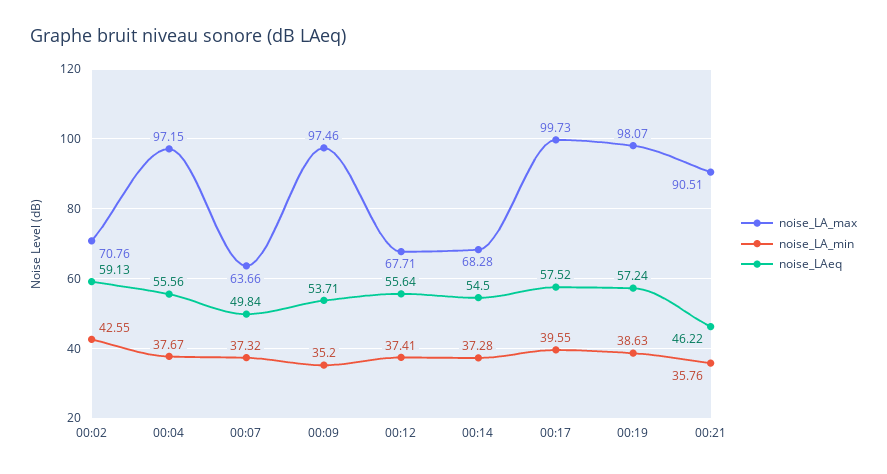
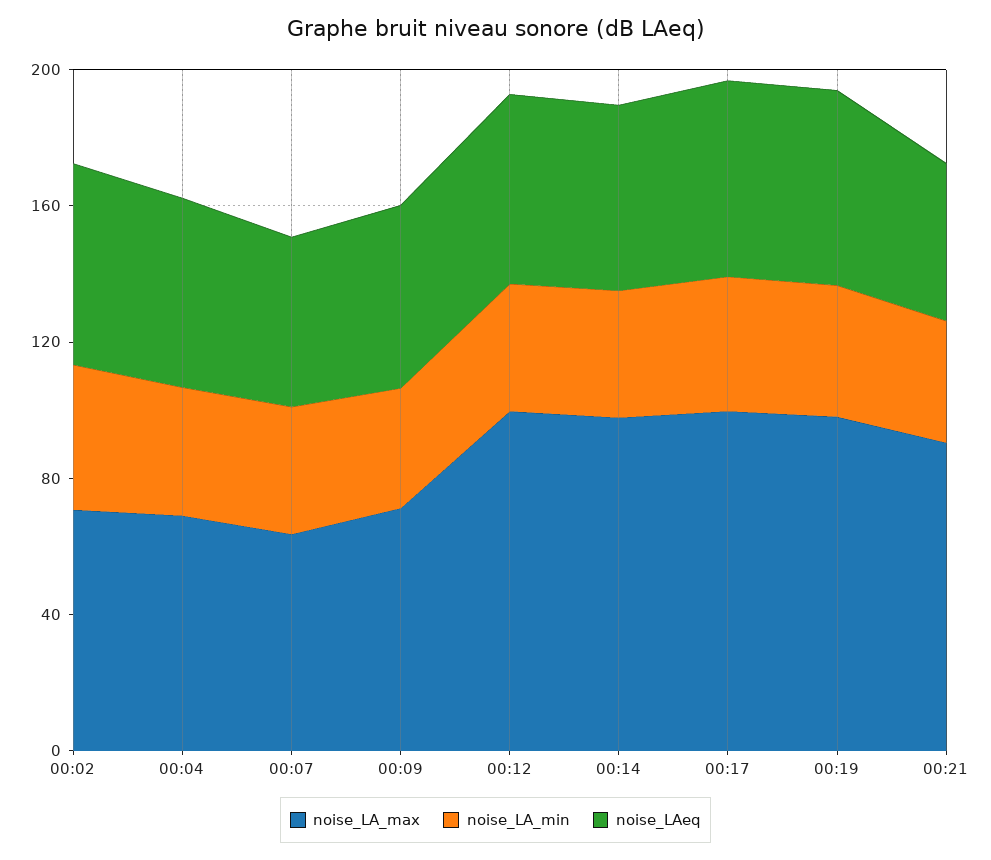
noise_LA_max, 00:04: 97.15 -> 70
noise_LA_max, 00:09: 97.46 -> 70
noise_LA_max, 00:12: 67.71 -> 100
noise_LA_max, 00:14: 68.28 -> 100

